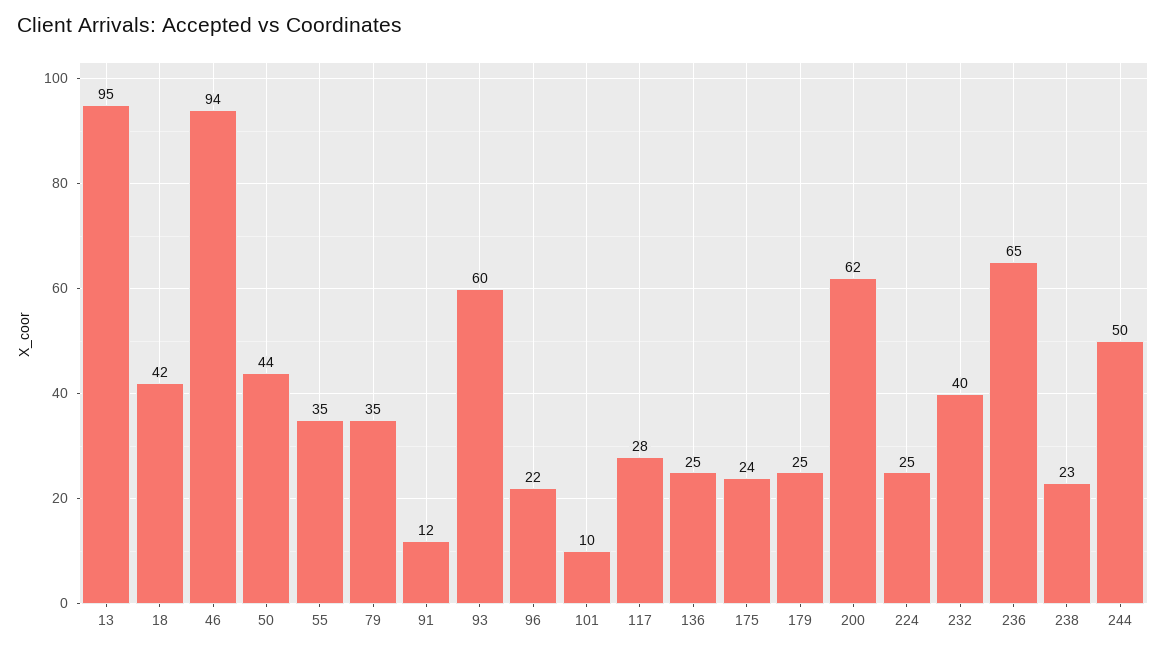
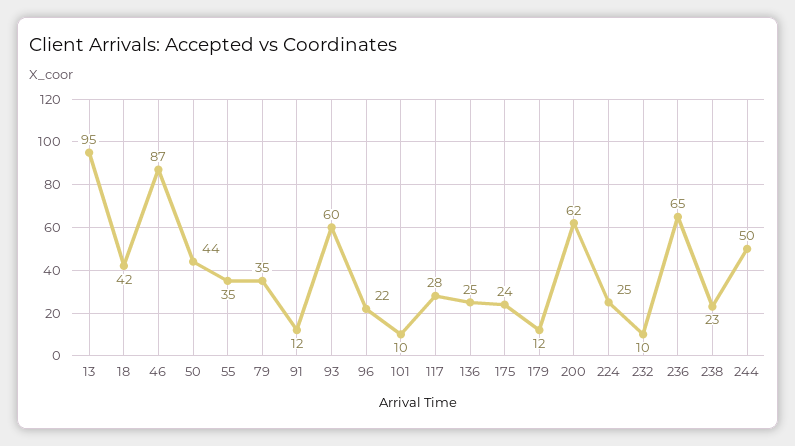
46: 94 -> 87
179: 25 -> 12
232: 40 -> 10

